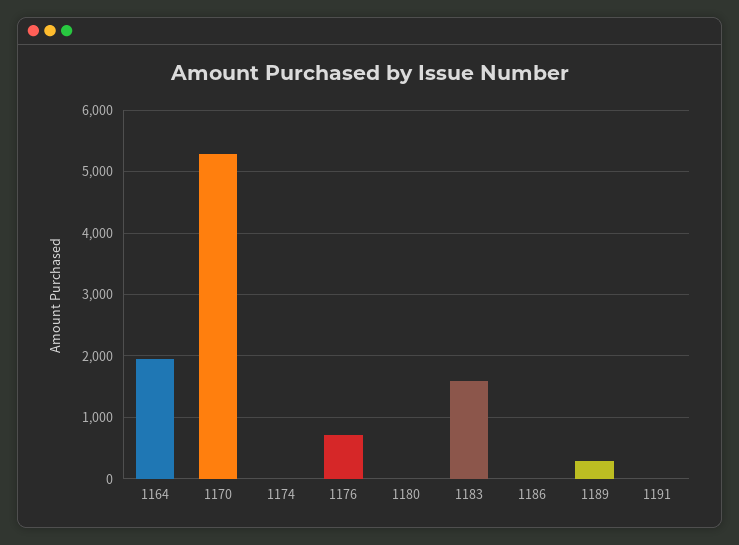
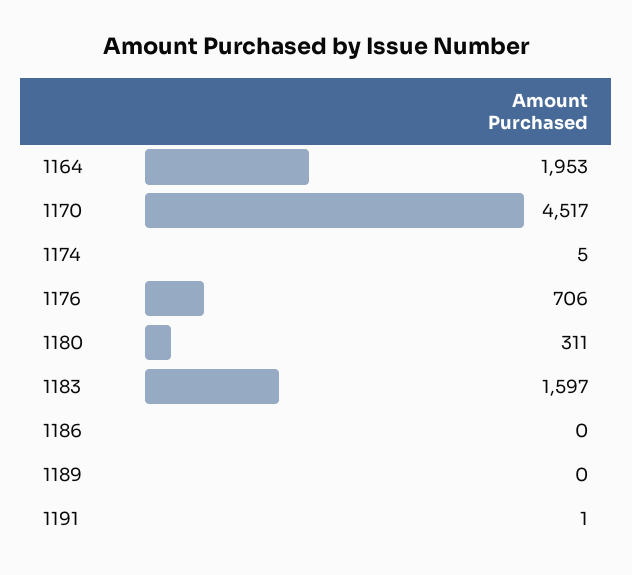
1170: 5300 -> 4517
1180: 0 -> 311
1189: 300 -> 0

